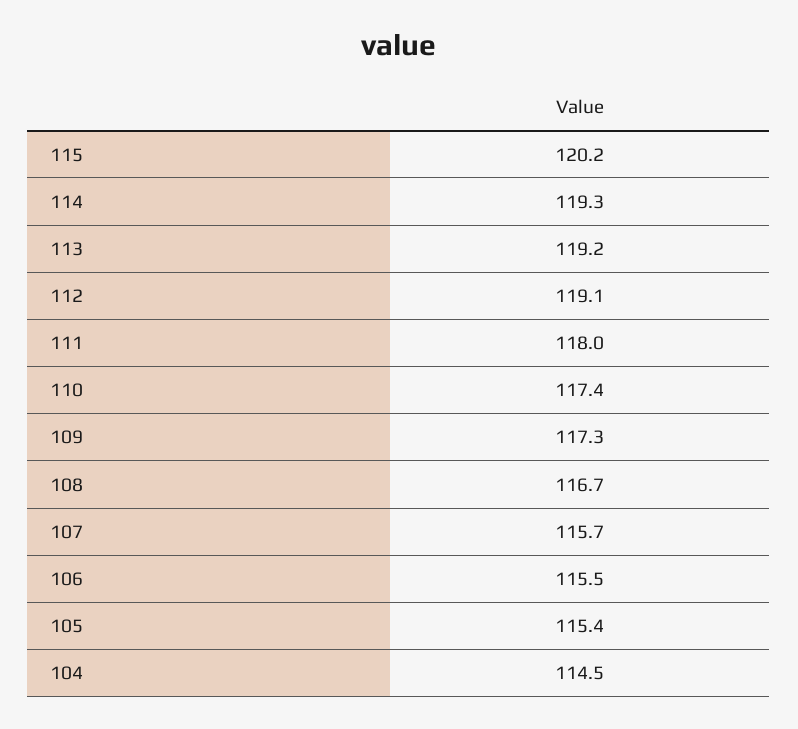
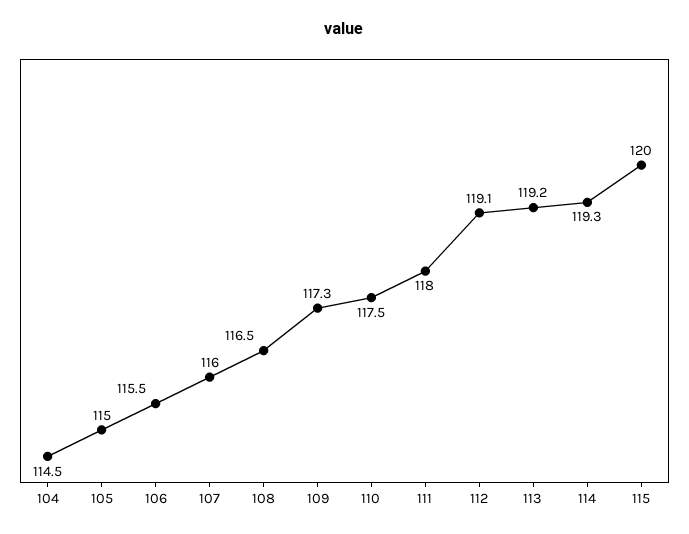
115: 120.2 -> 120
110: 117.4 -> 117.5
108: 116.7 -> 116.5
107: 115.7 -> 116
105: 115.4 -> 115

